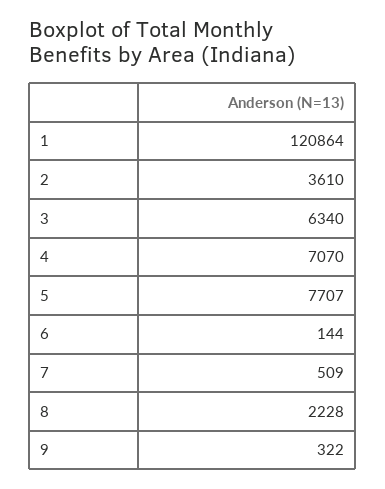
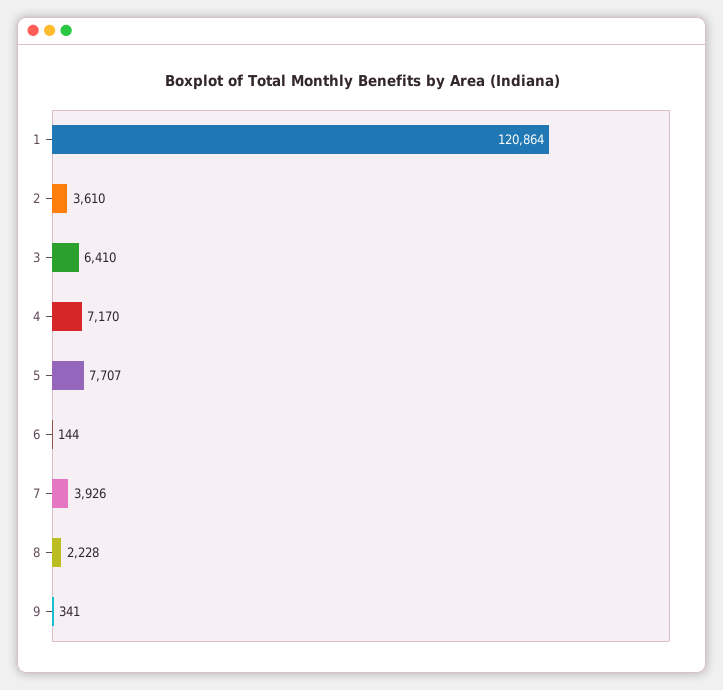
3: 6340 -> 6410
4: 7070 -> 7170
7: 509 -> 3926
9: 322 -> 341

